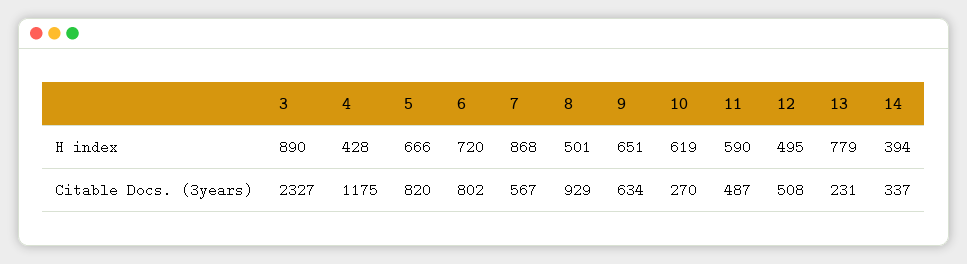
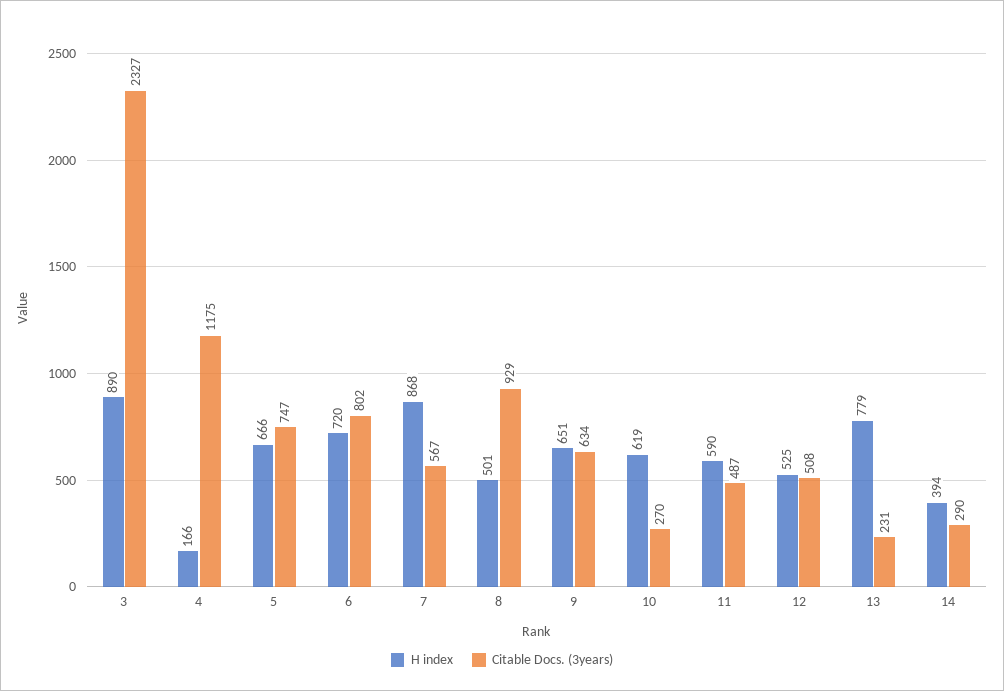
H index, 4: 428 -> 166
H index, 12: 495 -> 525
Citable Docs. (3years), 5: 820 -> 747
Citable Docs. (3years), 14: 337 -> 290

